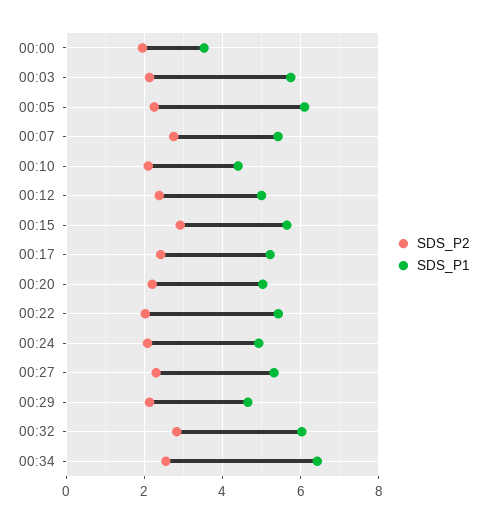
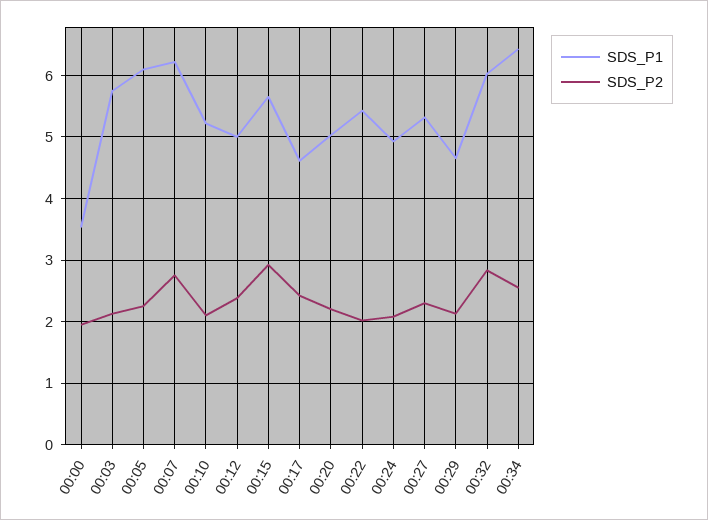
SDS_P1, 00:07: 5.4 -> 6.2
SDS_P1, 00:10: 4.4 -> 5.2
SDS_P1, 00:17: 5.2 -> 4.6

